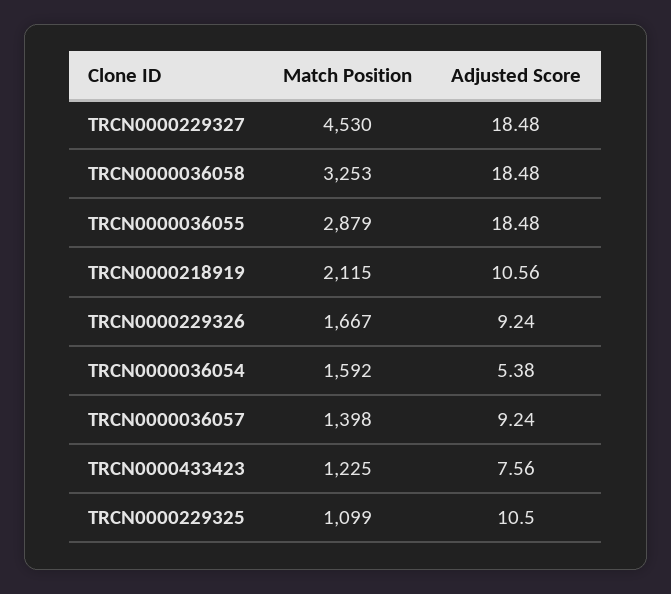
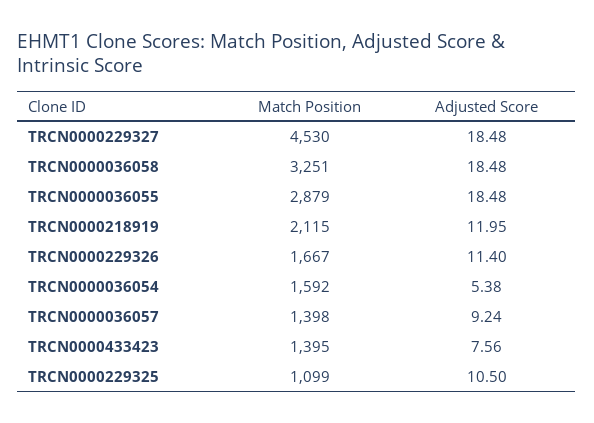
Match Position, TRCN0000036058: 3253 -> 3251
Adjusted Score, TRCN0000218919: 10.56 -> 11.95
Adjusted Score, TRCN0000229326: 9.24 -> 11.4
Match Position, TRCN0000433423: 1225 -> 1395

